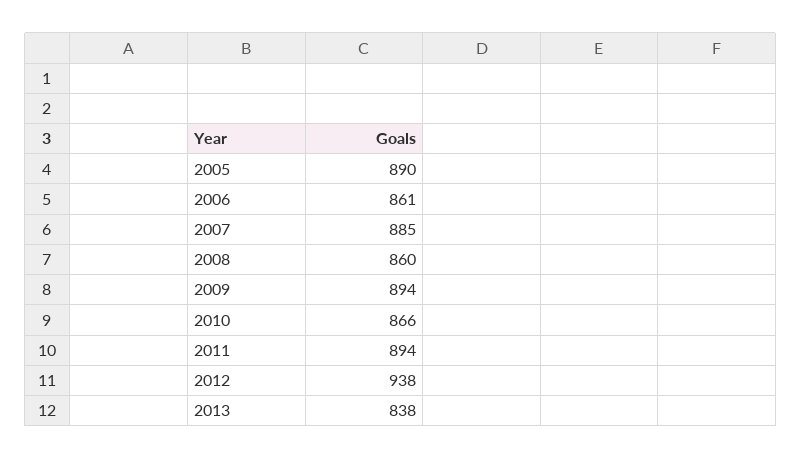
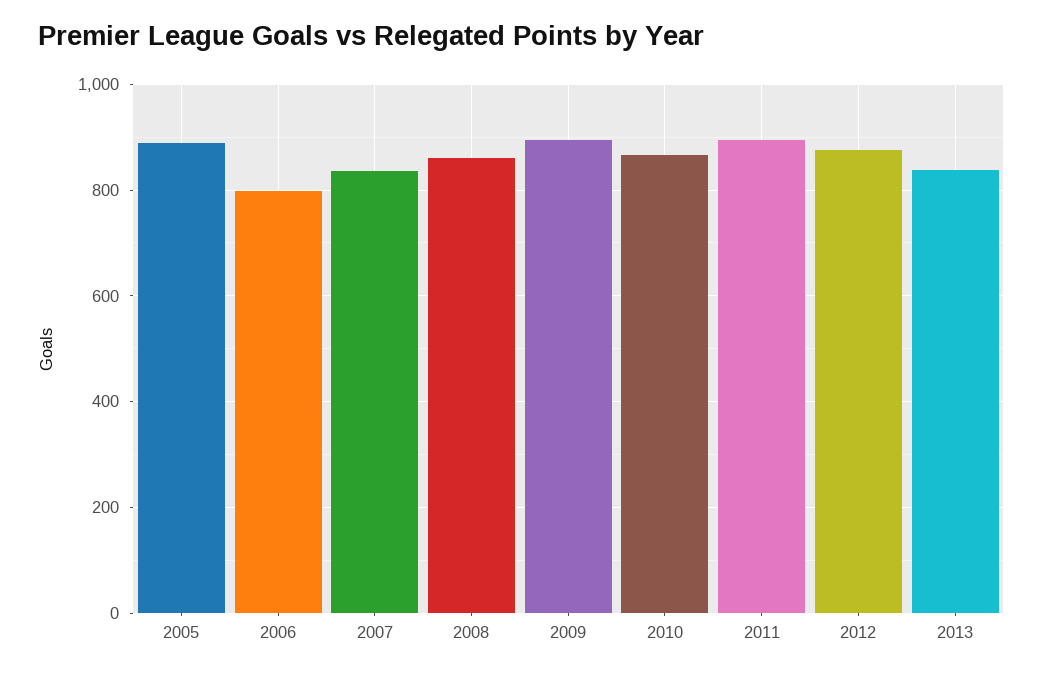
2006: 861 -> 800
2007: 885 -> 840
2012: 938 -> 880

